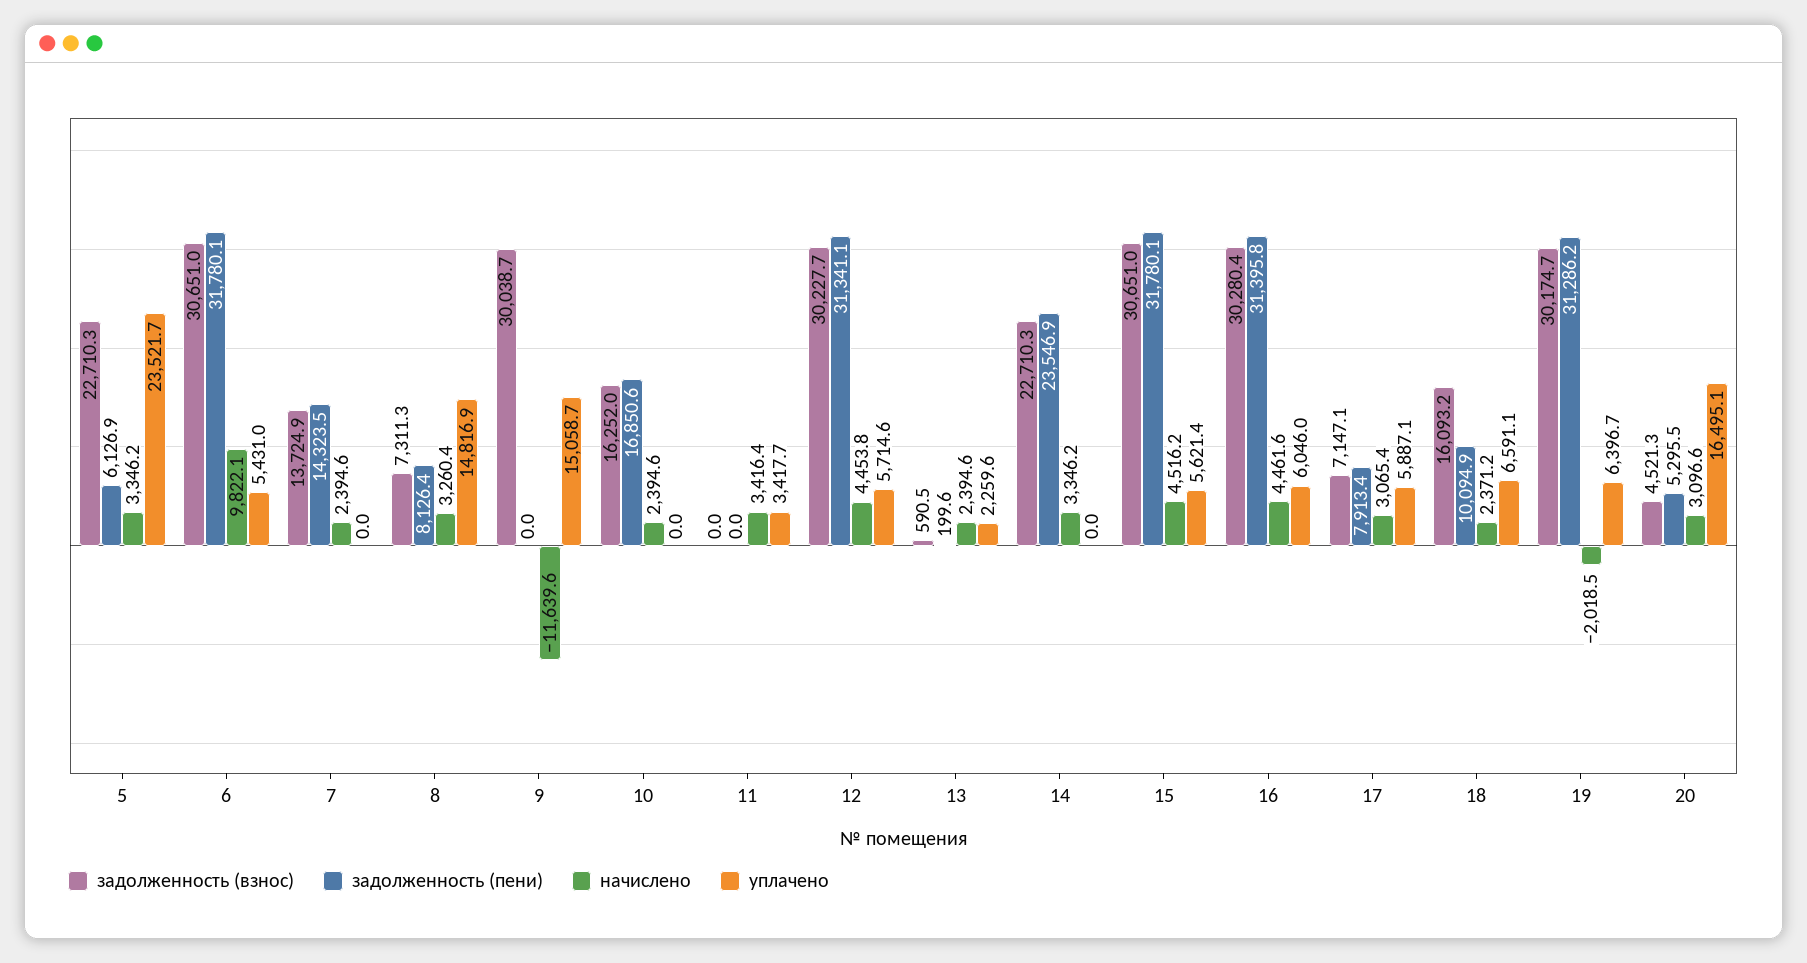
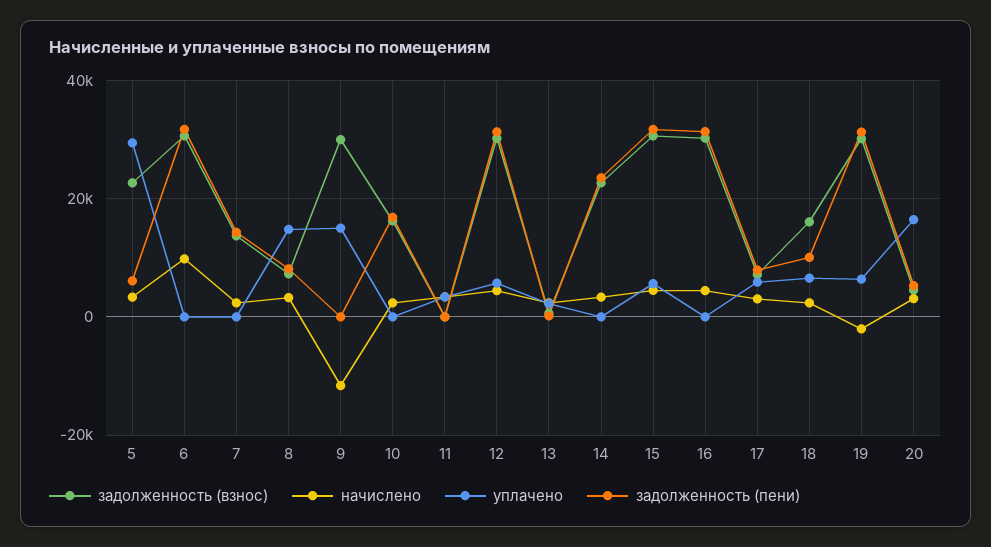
уплачено, 5: 23521.7 -> 30000
уплачено, 6: 5431 -> 0
уплачено, 16: 6046 -> 0

